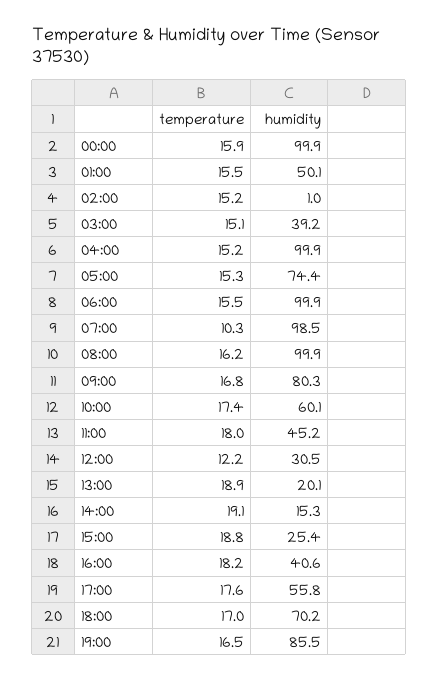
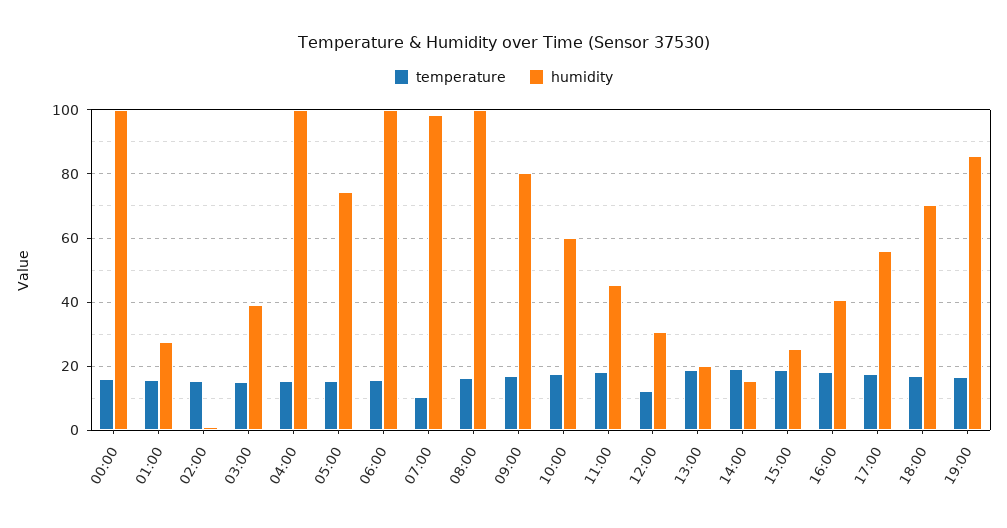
humidity, 01:00: 50.1 -> 28

